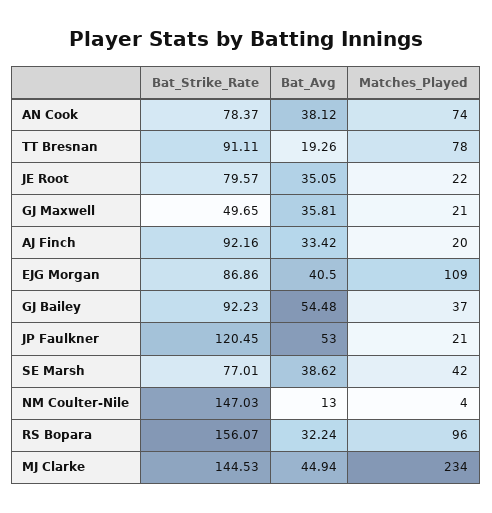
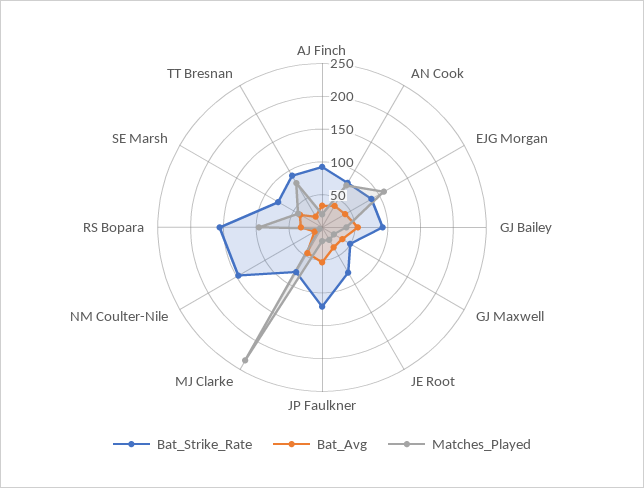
Bat_Strike_Rate, MJ Clarke: 144.53 -> 75

